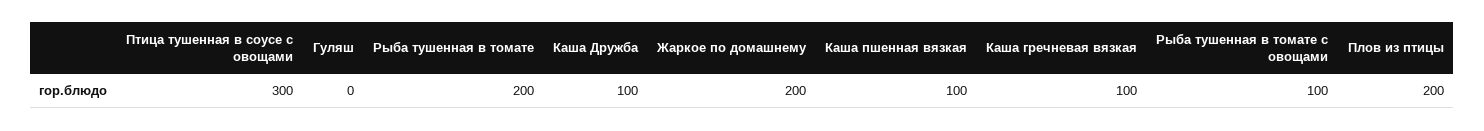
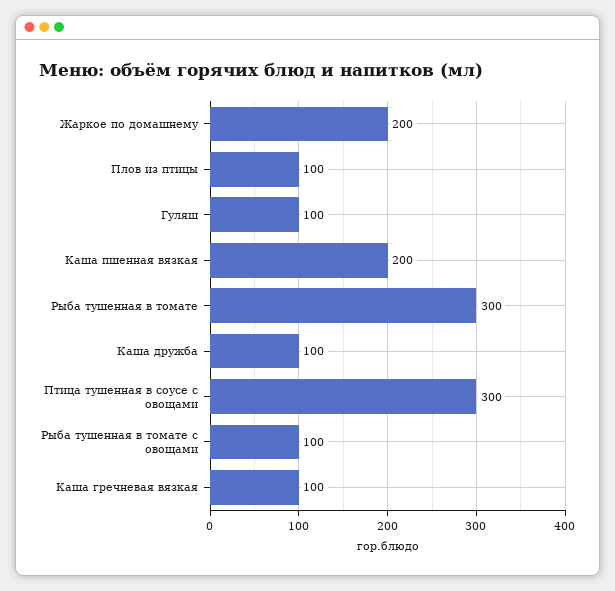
Гуляш: 0 -> 100
Рыба тушенная в томате: 200 -> 300
Каша пшенная вязкая: 100 -> 200
Плов из птицы: 200 -> 100

